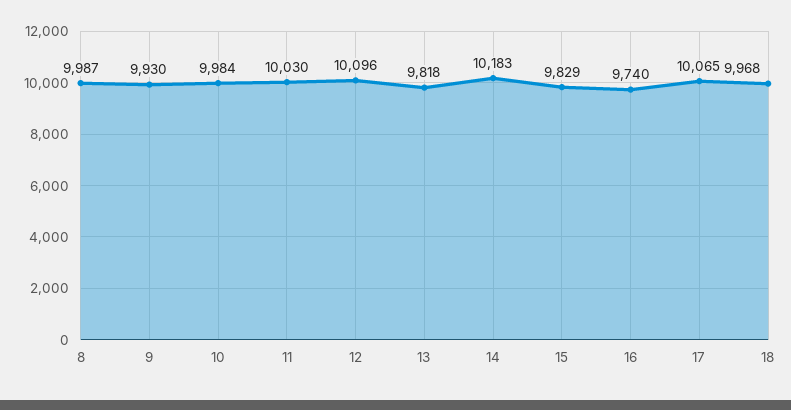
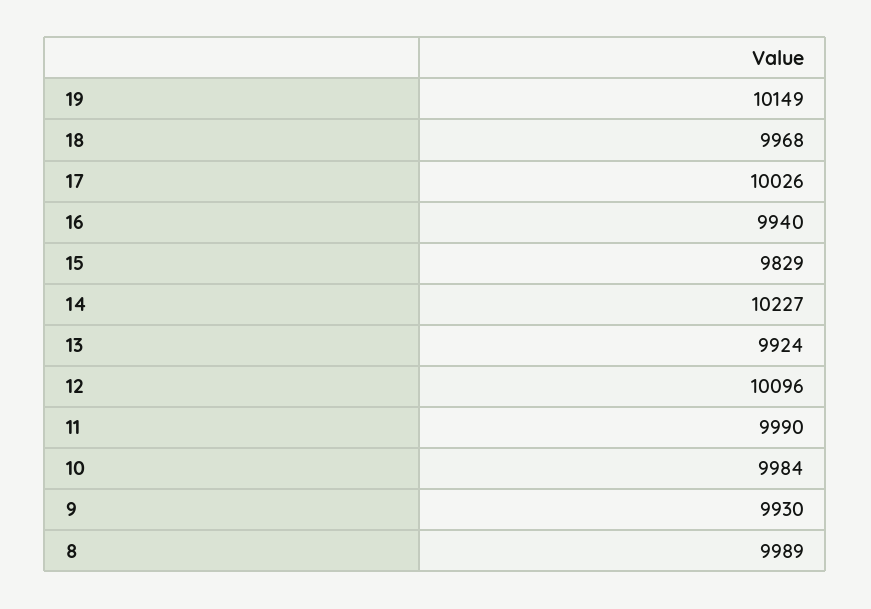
8: 9987 -> 9989
11: 10030 -> 9990
13: 9818 -> 9924
14: 10183 -> 10227
16: 9740 -> 9940
17: 10065 -> 10026
19: none -> 10149

